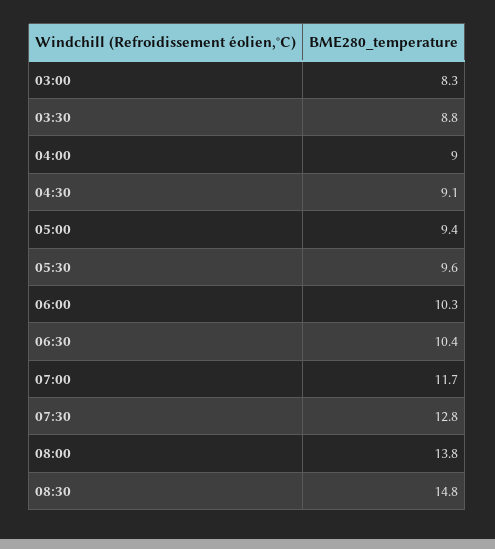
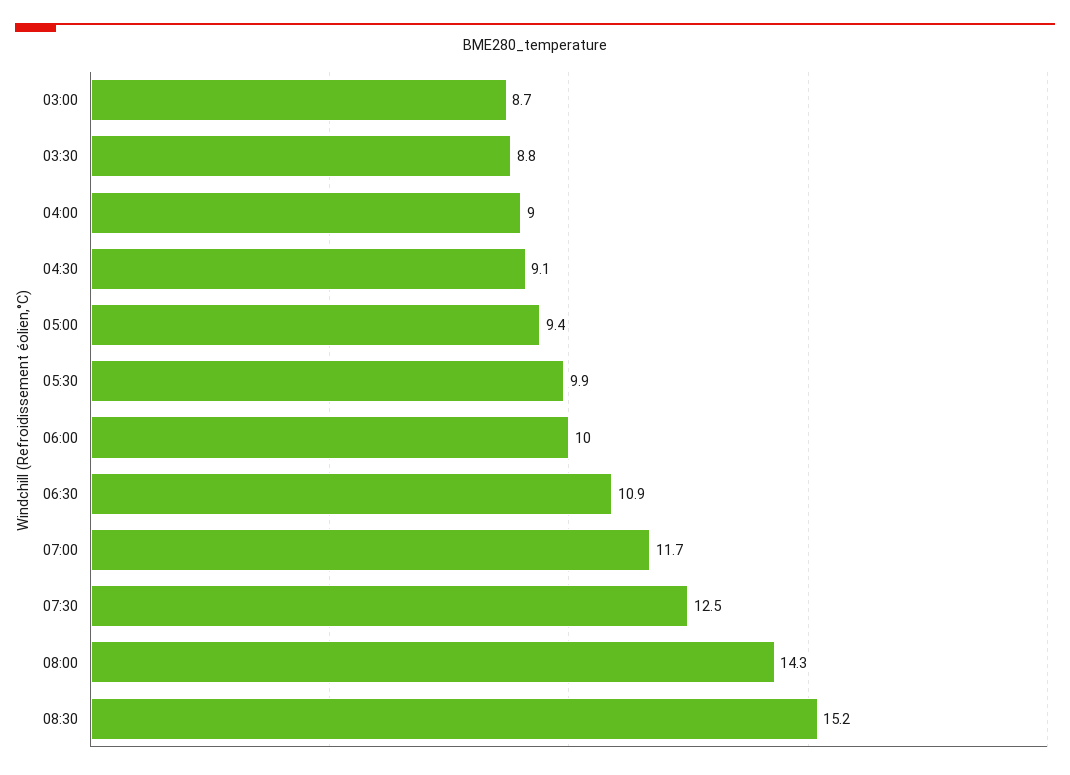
03:00: 8.3 -> 8.7
05:30: 9.6 -> 9.9
06:00: 10.3 -> 10
06:30: 10.4 -> 10.9
07:30: 12.8 -> 12.5
08:00: 13.8 -> 14.3
08:30: 14.8 -> 15.2

